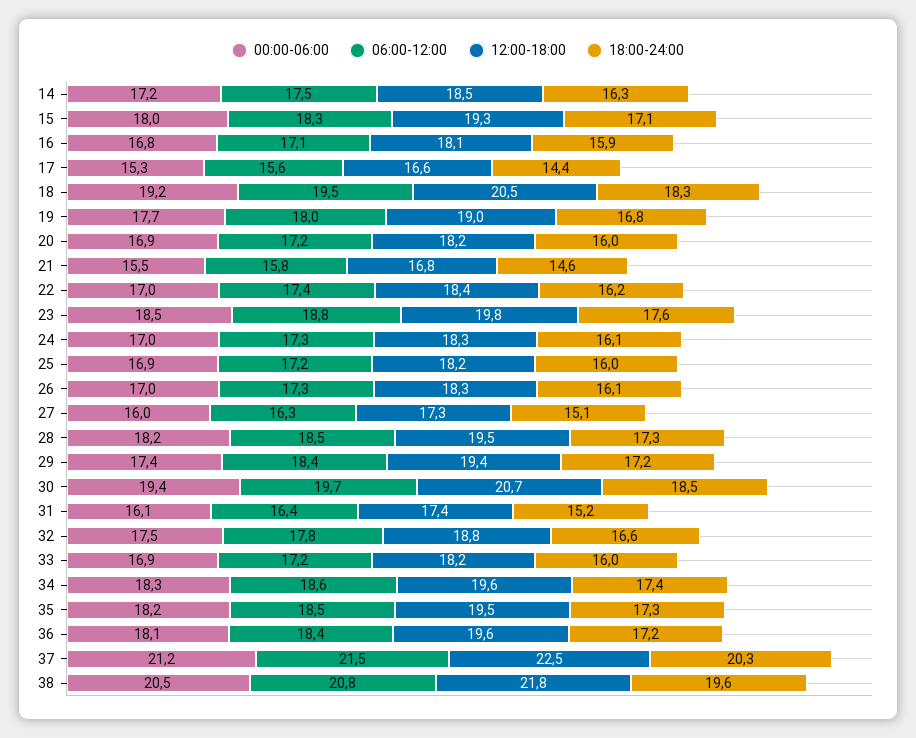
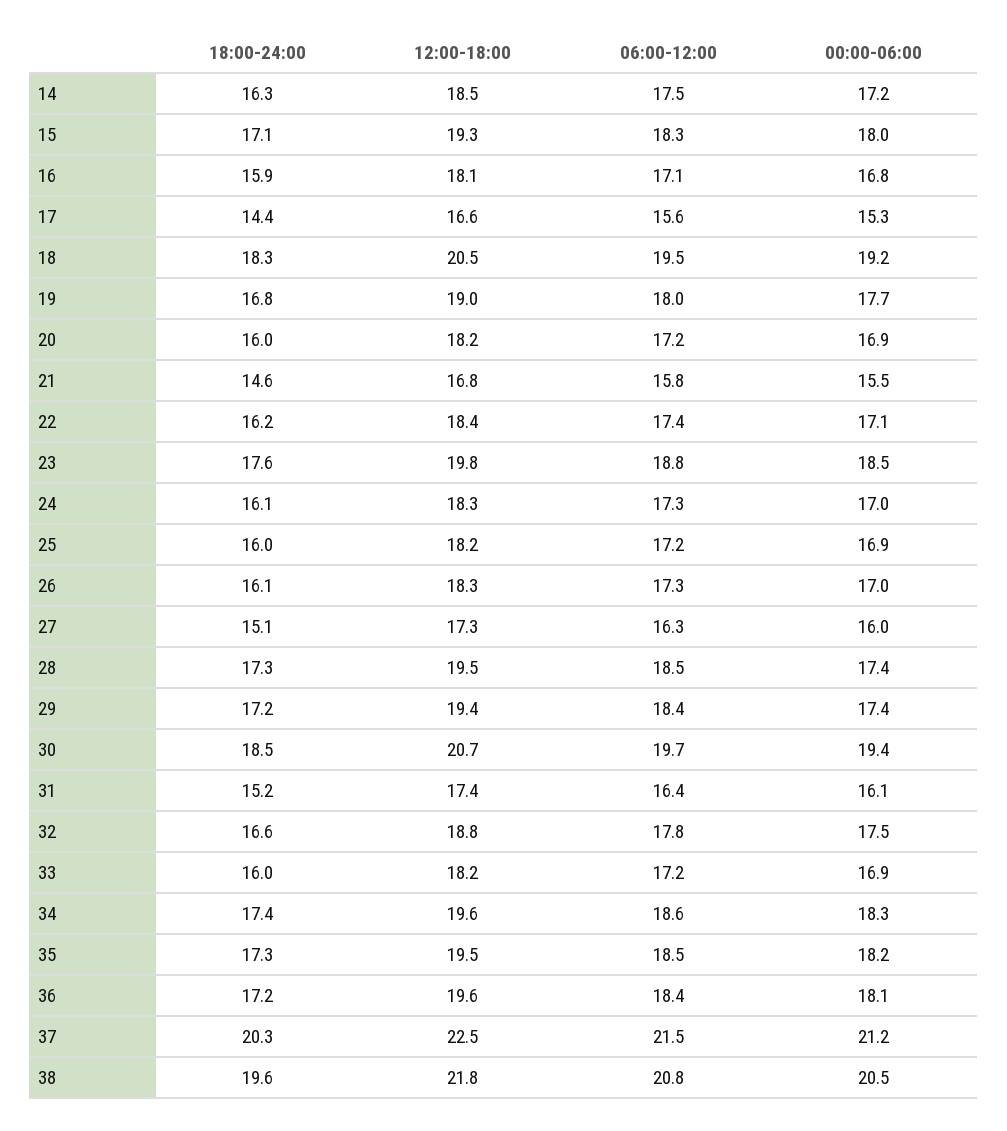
00:00-06:00, 22: 17 -> 17.1
00:00-06:00, 28: 18.2 -> 17.4

